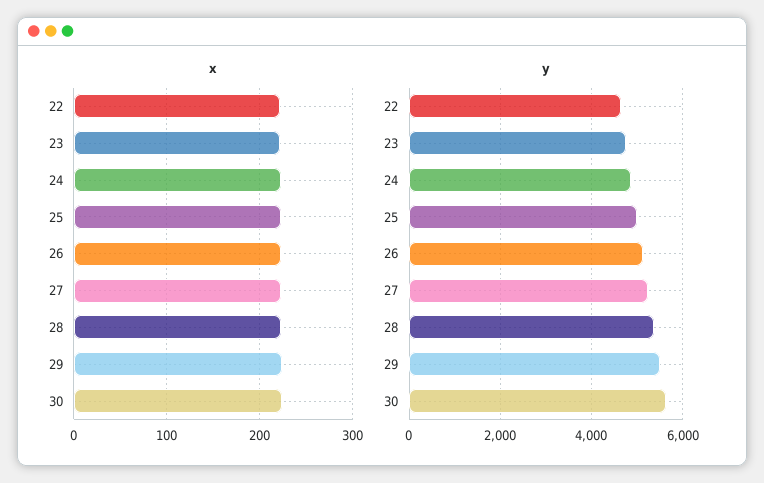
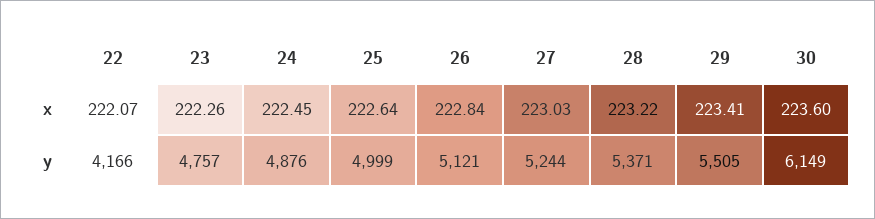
y, 22: 4600 -> 4166
y, 30: 5600 -> 6149

